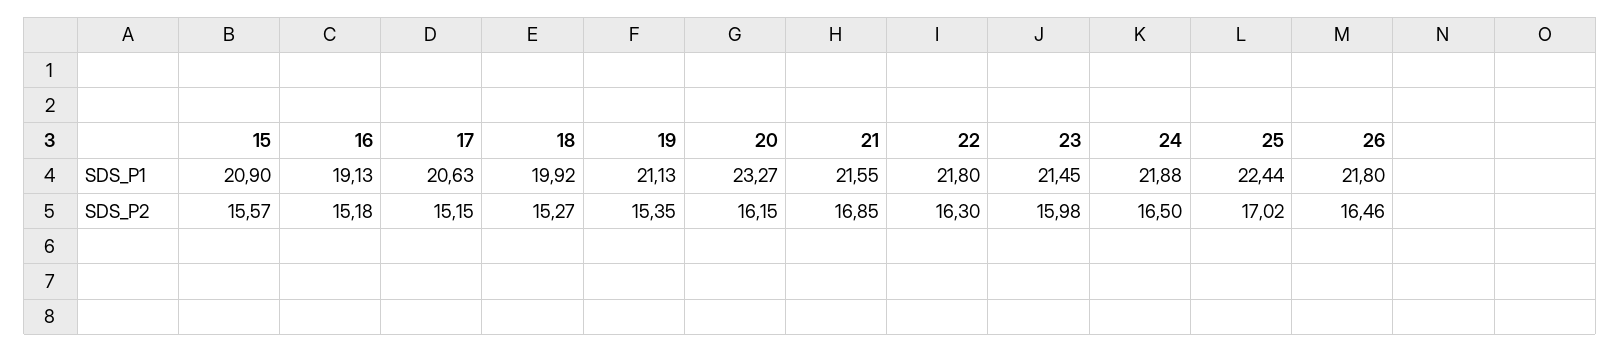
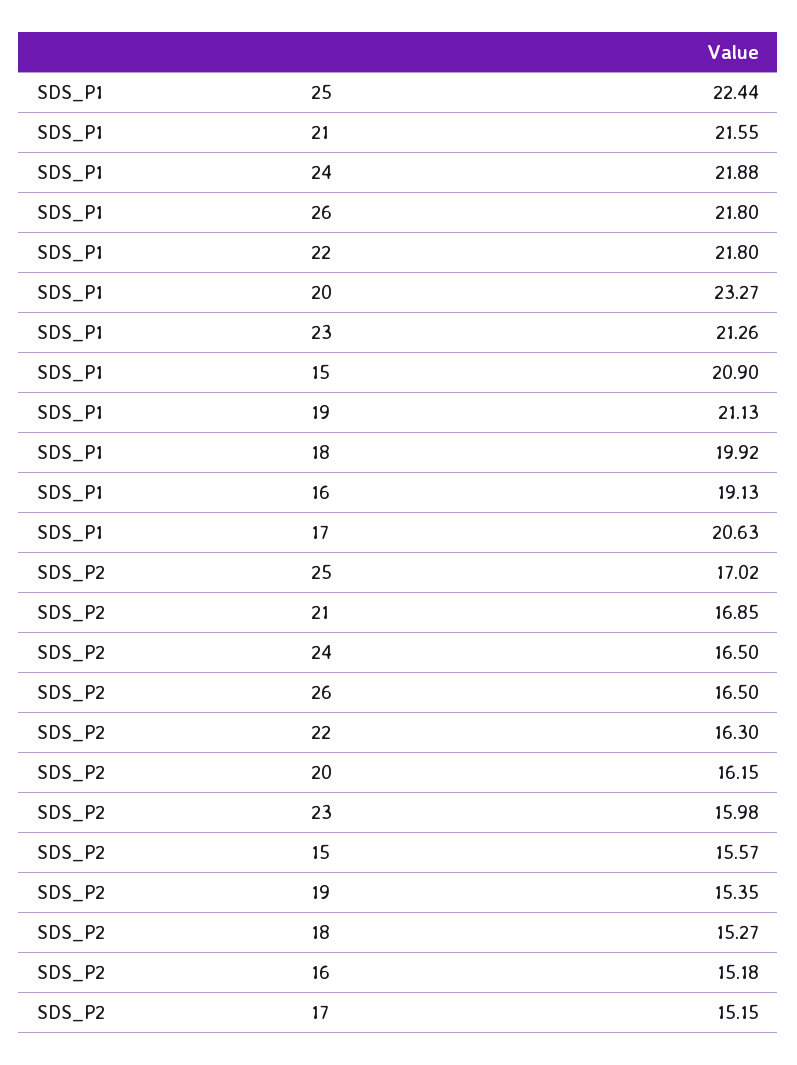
23, SDS_P1: 21.45 -> 21.26
26, SDS_P2: 16.46 -> 16.5

